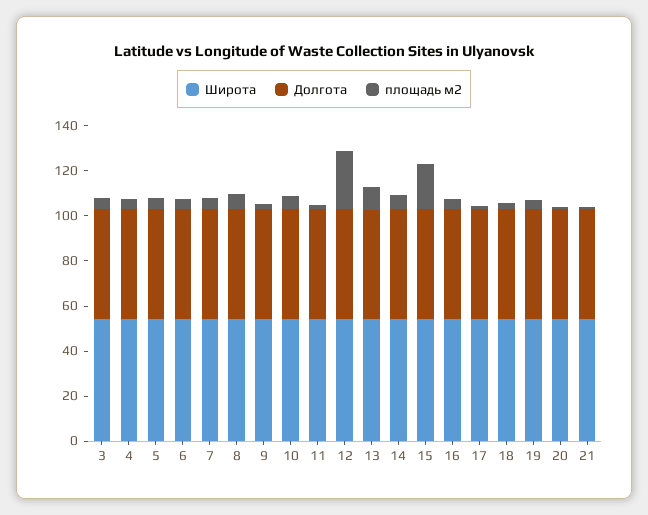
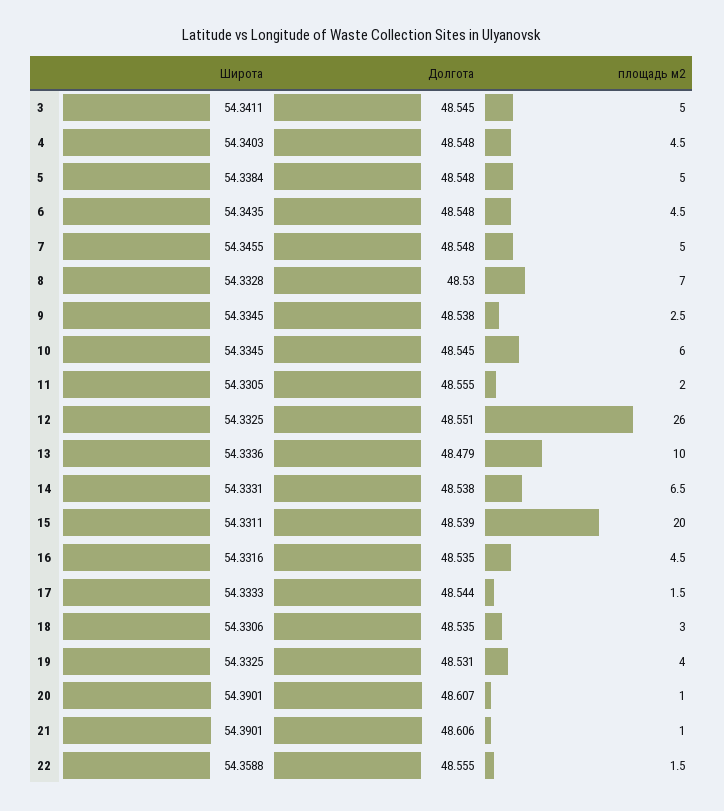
Широта, 22: none -> 54.3588
Долгота, 22: none -> 48.555
площадь м2, 22: none -> 1.5

